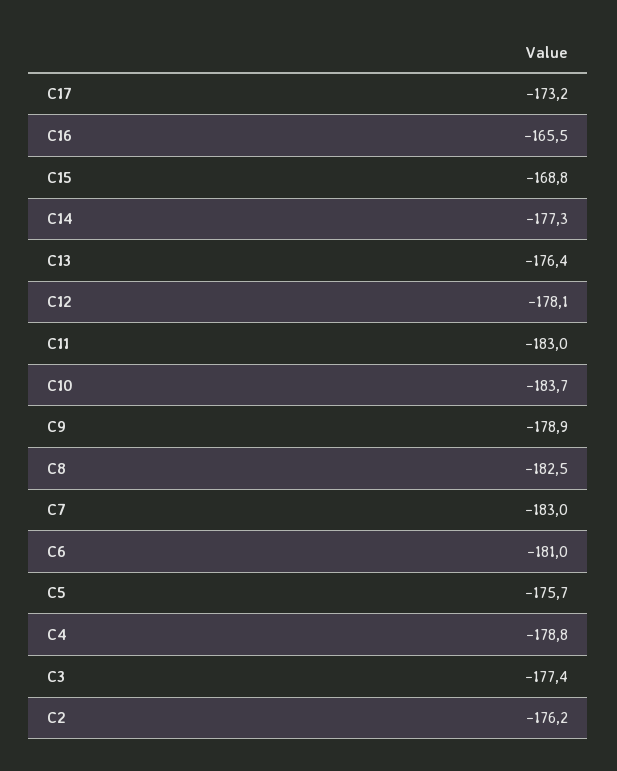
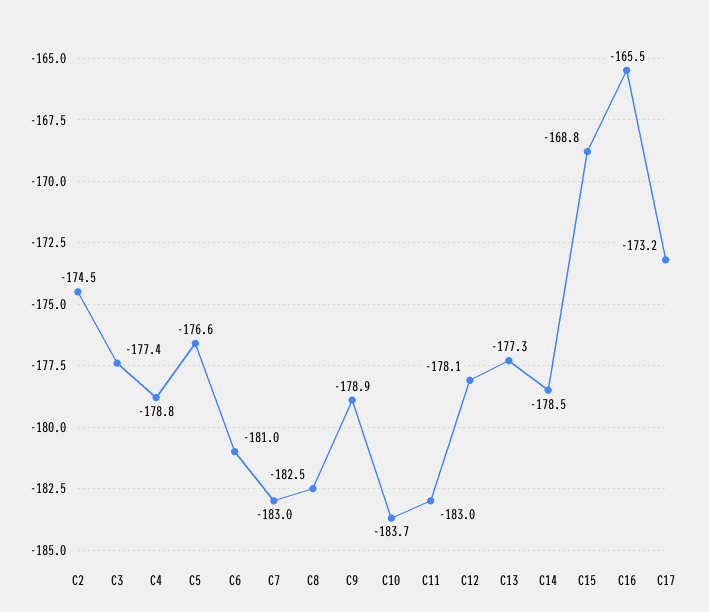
C14: -177.3 -> -178.5
C13: -176.4 -> -177.3
C5: -175.7 -> -176.6
C2: -176.2 -> -174.5

